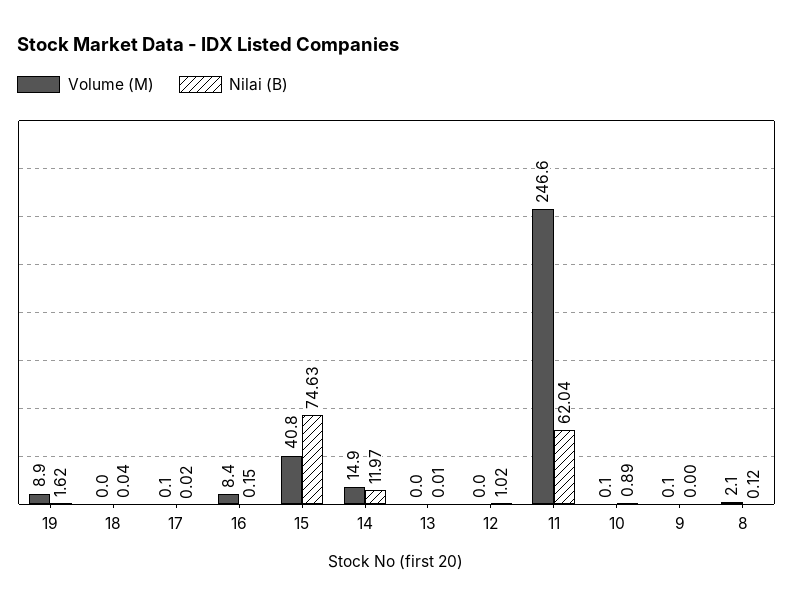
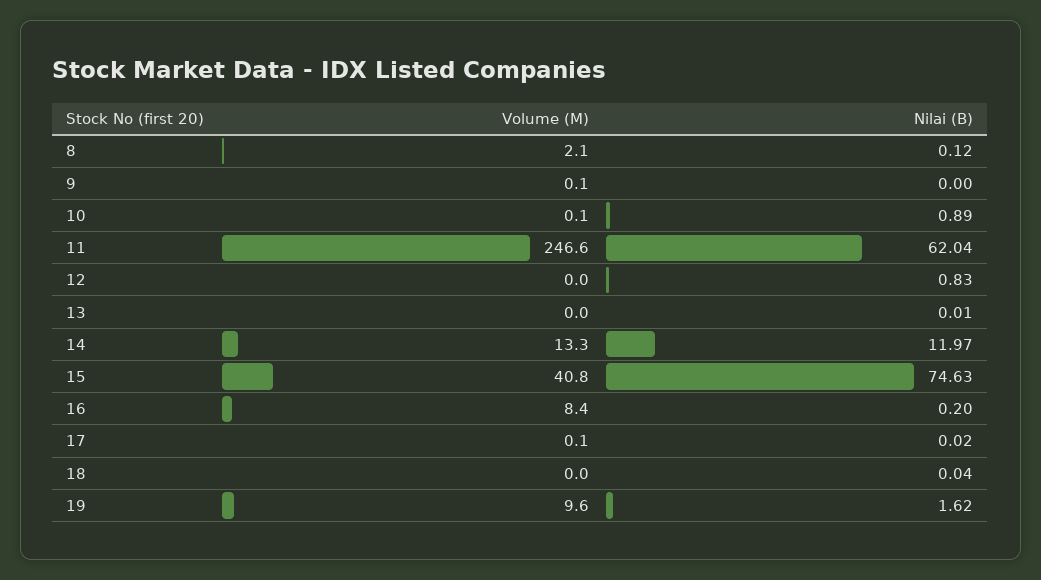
Volume (M), 19: 8.9 -> 9.6
Nilai (B), 16: 0.15 -> 0.2
Volume (M), 14: 14.9 -> 13.3
Nilai (B), 12: 1.02 -> 0.83

